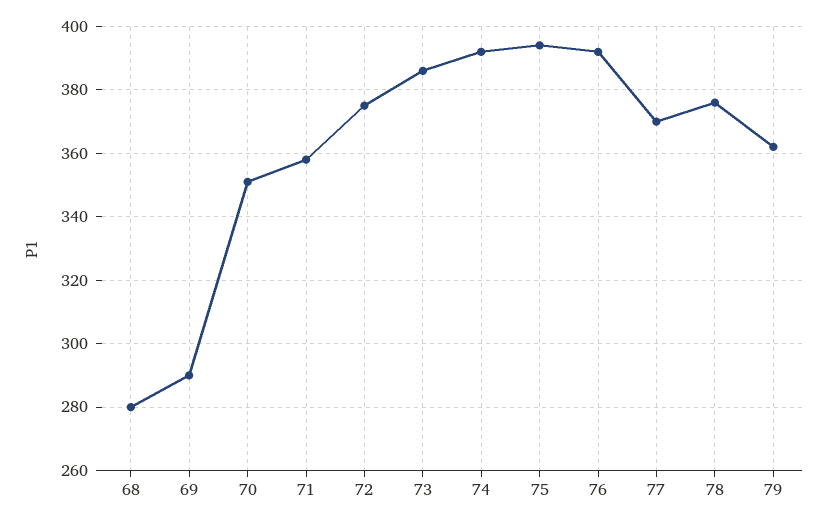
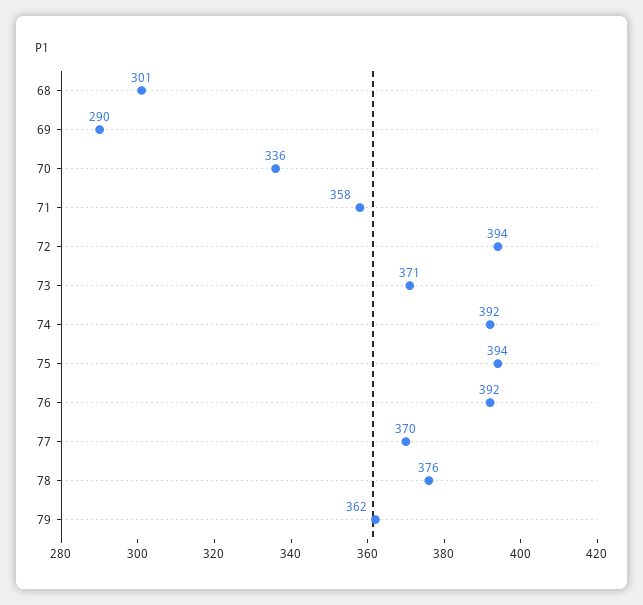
68: 280 -> 301
70: 350 -> 336
72: 375 -> 394
73: 385 -> 371

